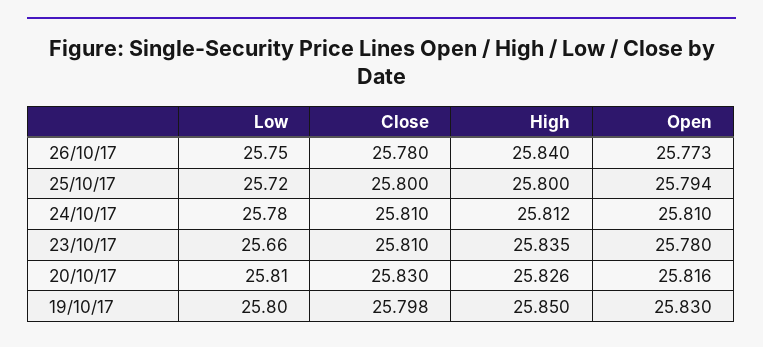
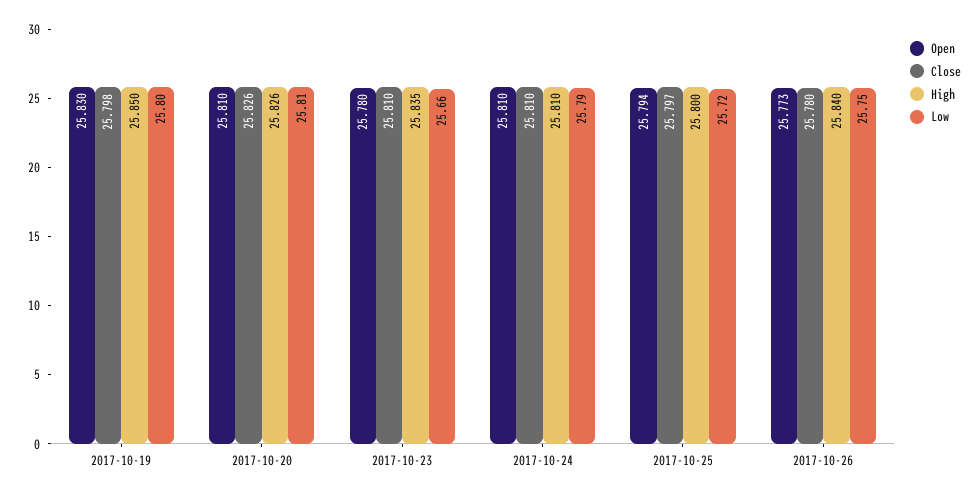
Close, 25/10/17: 25.8 -> 25.797
Low, 24/10/17: 25.78 -> 25.79
High, 24/10/17: 25.812 -> 25.81
Close, 20/10/17: 25.83 -> 25.826
Open, 20/10/17: 25.816 -> 25.81

